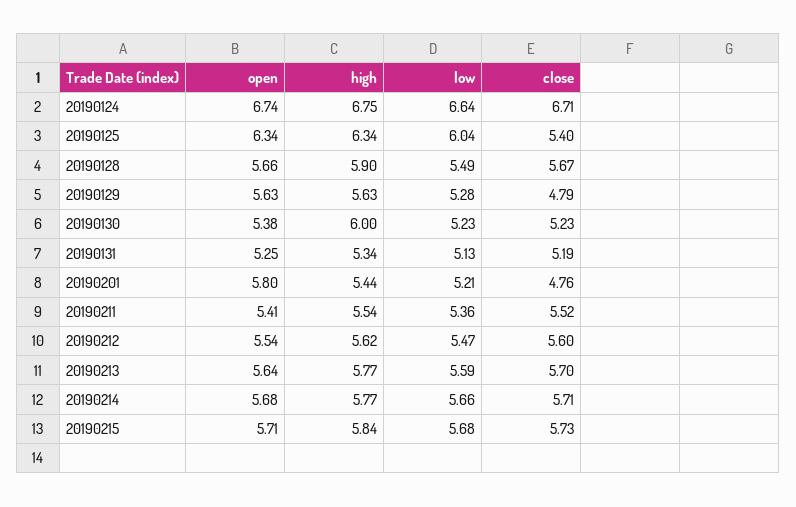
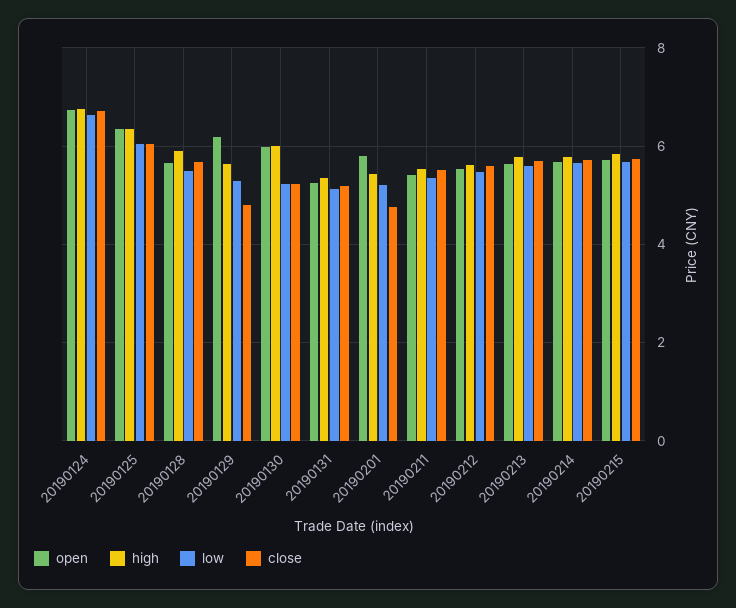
close, 20190125: 5.4 -> 6
open, 20190129: 5.63 -> 6.2
open, 20190130: 5.38 -> 6

